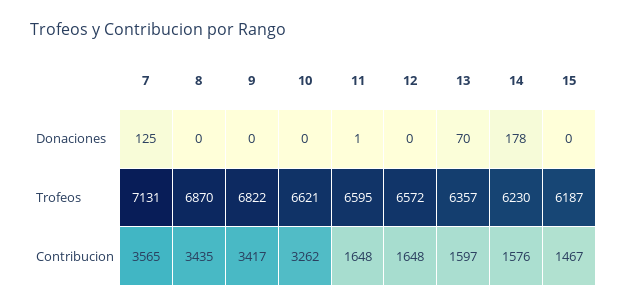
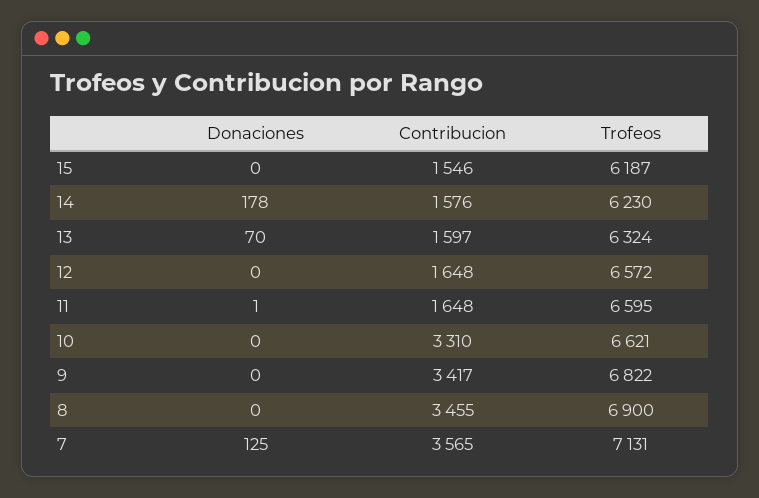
8, Trofeos: 6870 -> 6900
13, Trofeos: 6357 -> 6324
8, Contribucion: 3435 -> 3455
10, Contribucion: 3262 -> 3310
15, Contribucion: 1467 -> 1546

